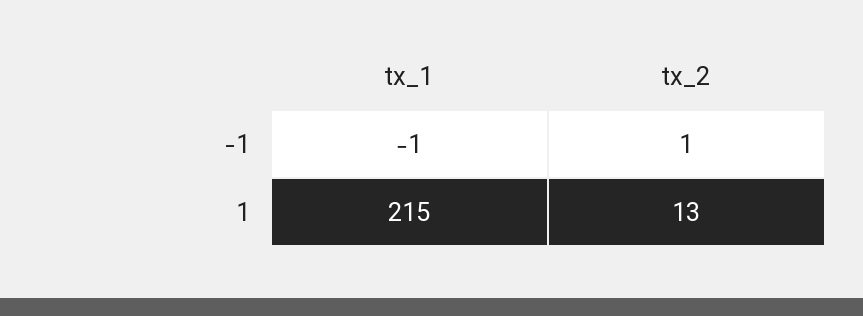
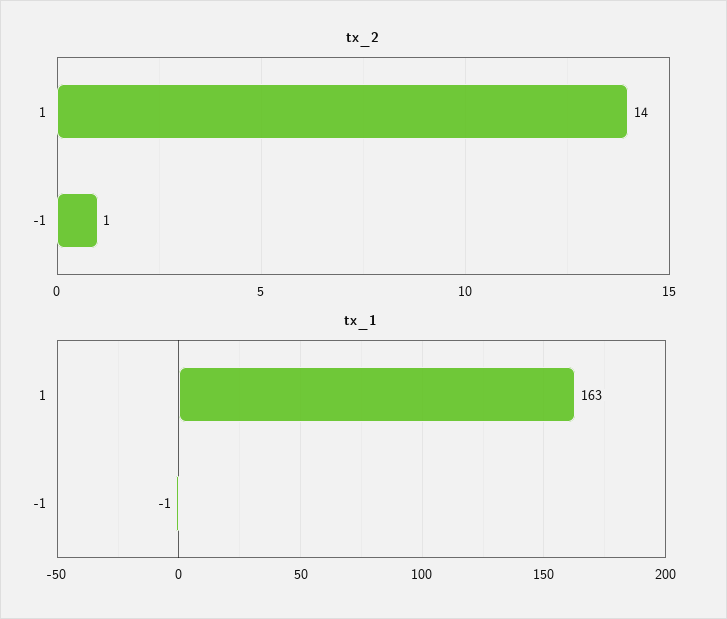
tx_1, 1: 215 -> 163
tx_2, 1: 13 -> 14

